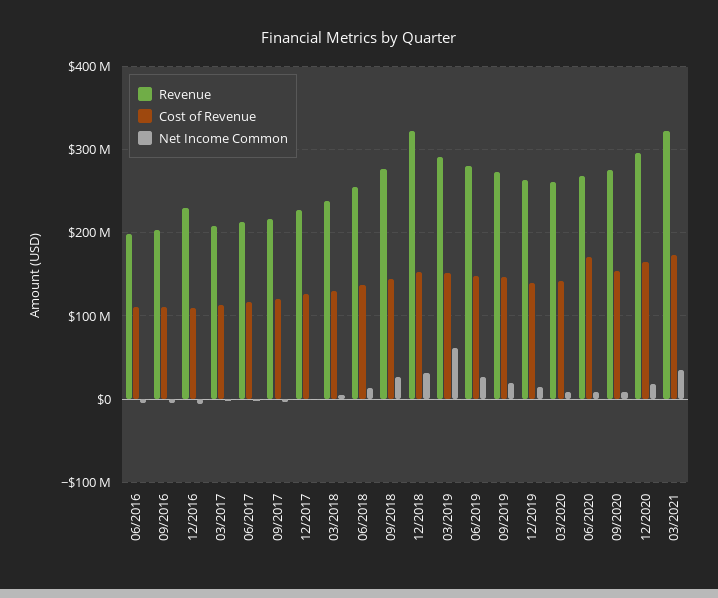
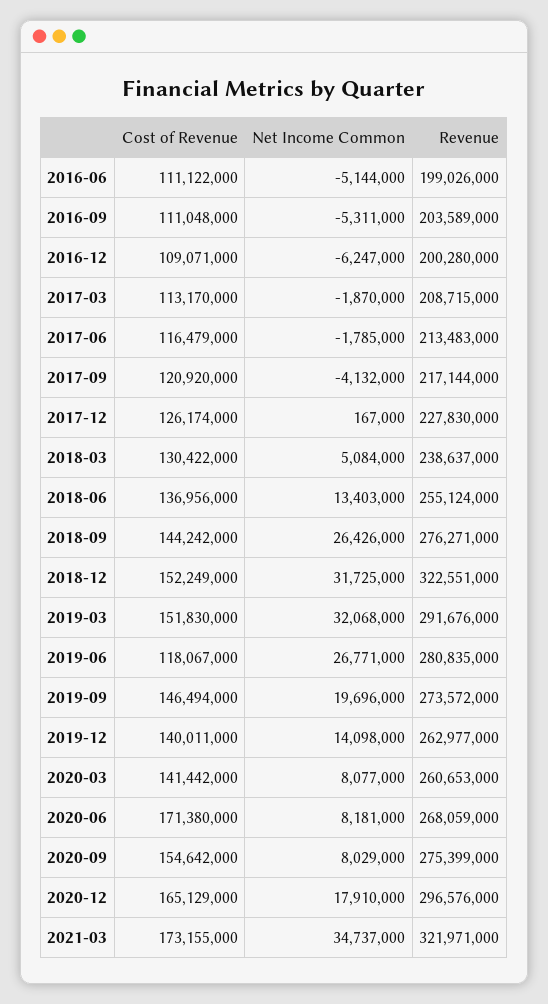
Revenue, 12/2016: 230000000 -> 200280000
Net Income Common, 03/2019: 60000000 -> 32068000
Cost of Revenue, 06/2019: 150000000 -> 118067000

